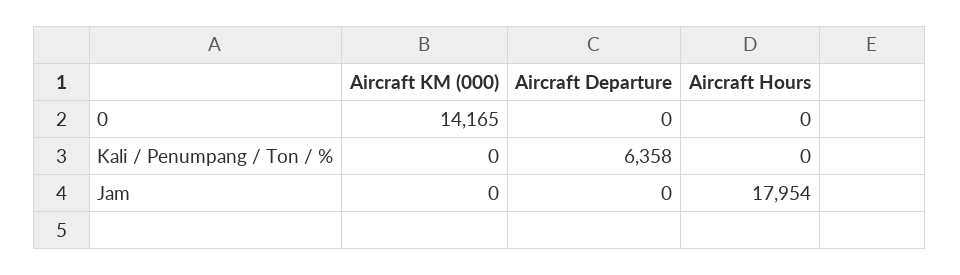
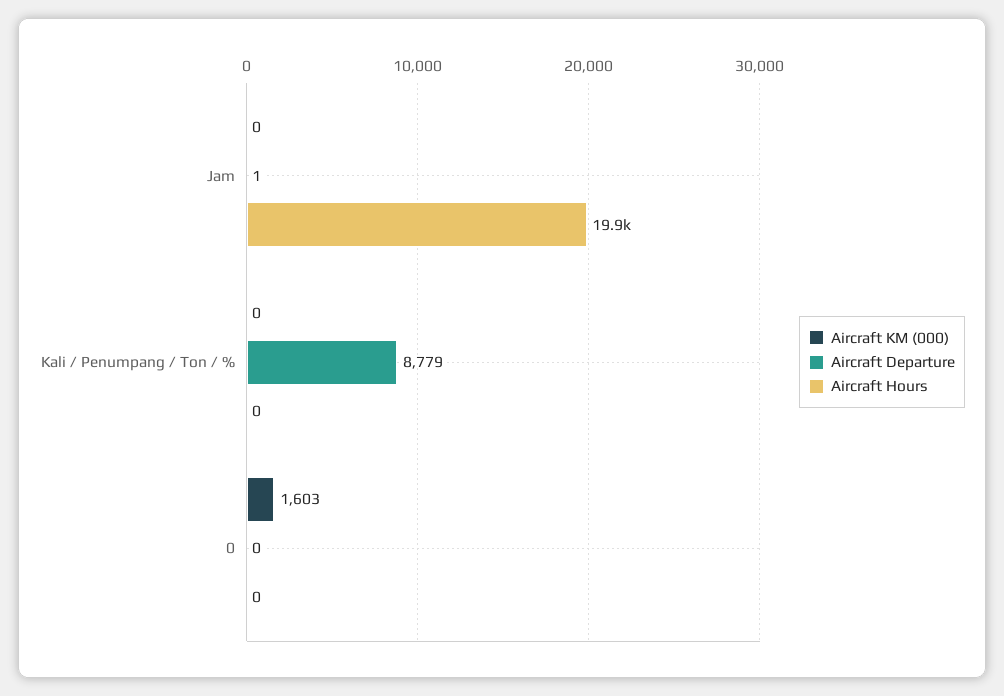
Aircraft KM (000), 0: 14165 -> 1603
Aircraft Departure, Kali / Penumpang / Ton / %: 6358 -> 8779
Aircraft Departure, Jam: 0 -> 1
Aircraft Hours, Jam: 17954 -> 19900

